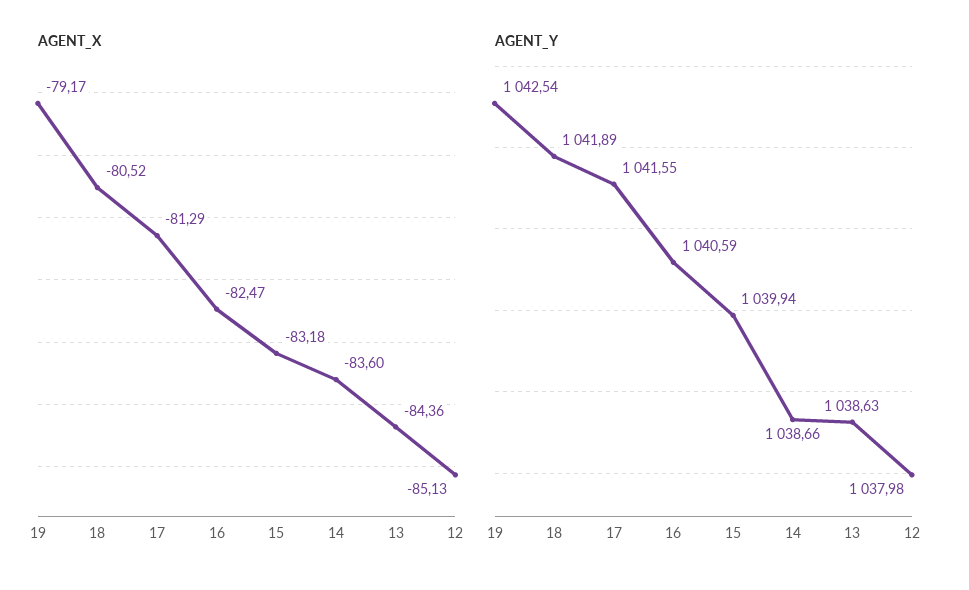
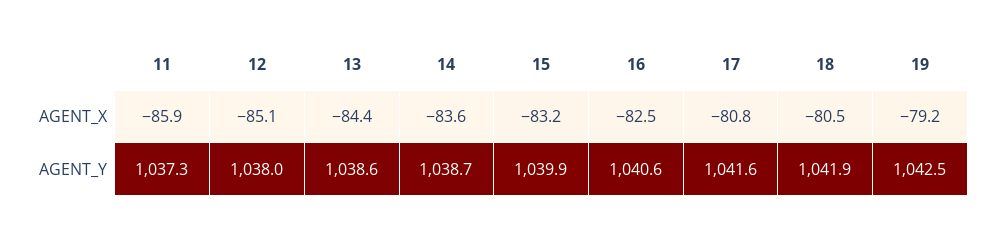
AGENT_X, 17: -81.29 -> -80.8
AGENT_X, 11: none -> -85.9
AGENT_Y, 11: none -> 1037.3

